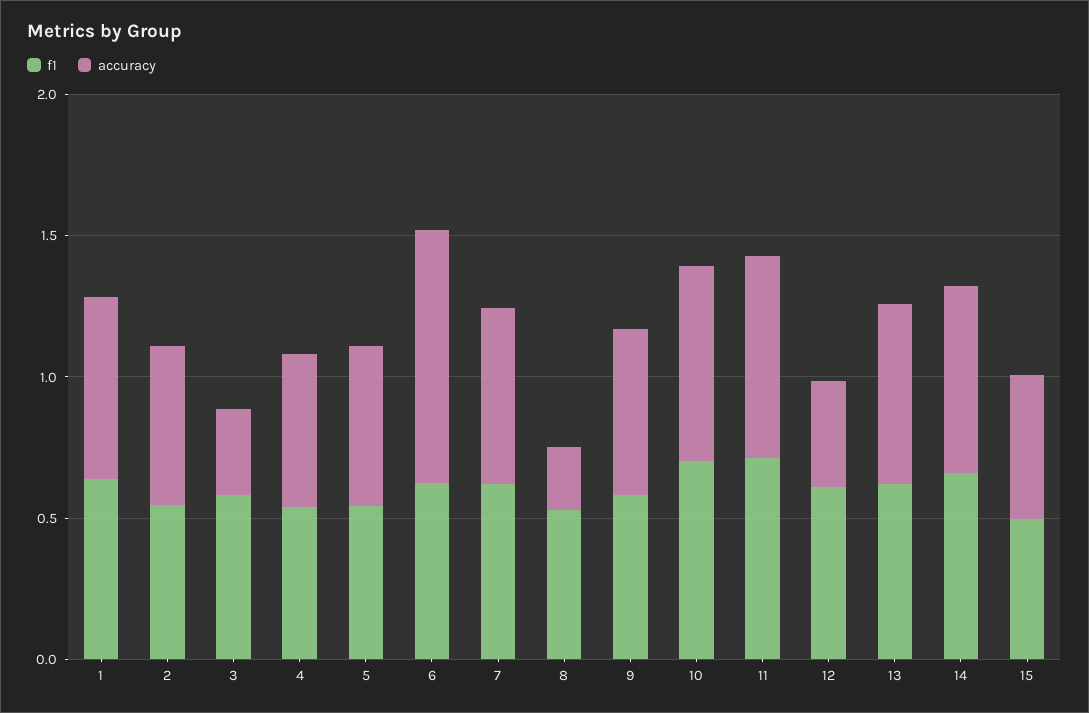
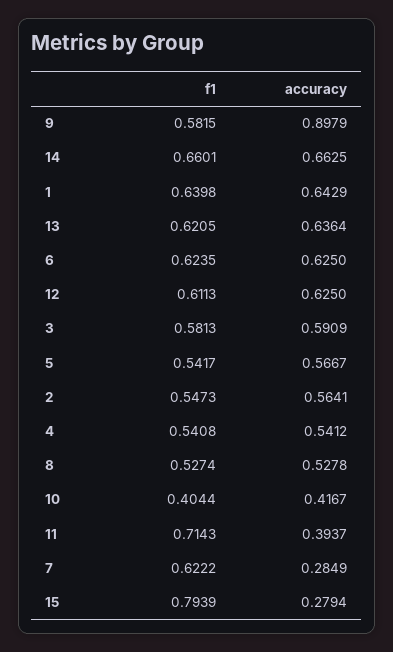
accuracy, 3: 0.3 -> 0.5909
accuracy, 6: 0.9 -> 0.625
accuracy, 7: 0.6 -> 0.2849
accuracy, 8: 0.2 -> 0.5278
accuracy, 9: 0.6 -> 0.8979
f1, 10: 0.7 -> 0.4044
accuracy, 10: 0.7 -> 0.4167
accuracy, 11: 0.7 -> 0.3937
accuracy, 12: 0.4 -> 0.625
f1, 15: 0.5 -> 0.7939
accuracy, 15: 0.5 -> 0.2794

